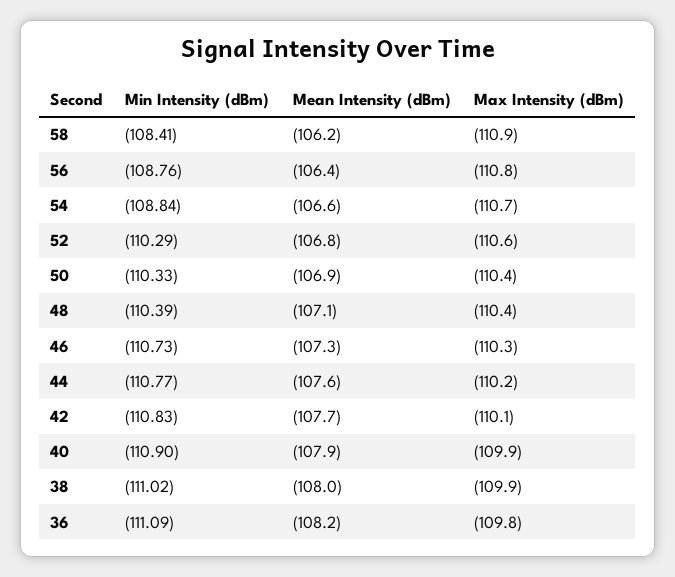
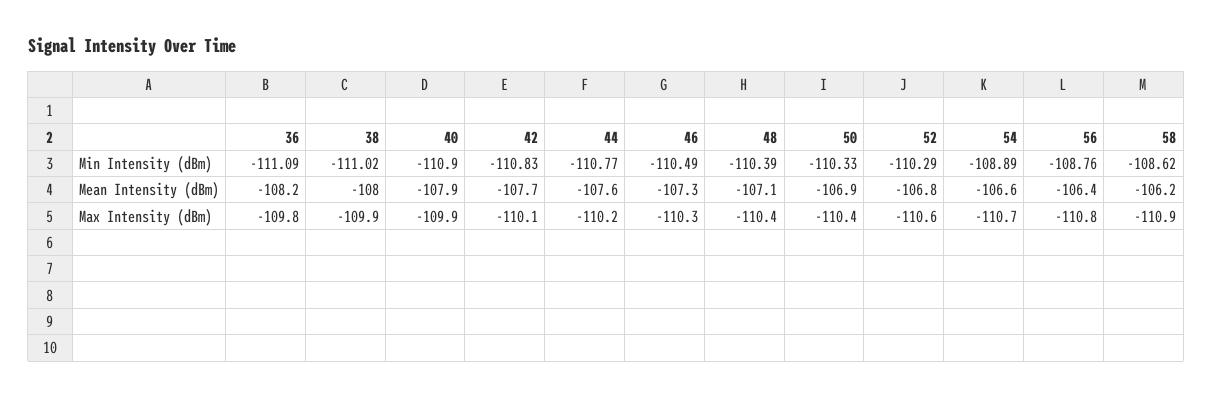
Min Intensity (dBm), 58: -108.41 -> -108.62
Min Intensity (dBm), 54: -108.84 -> -108.89
Min Intensity (dBm), 46: -110.73 -> -110.49

